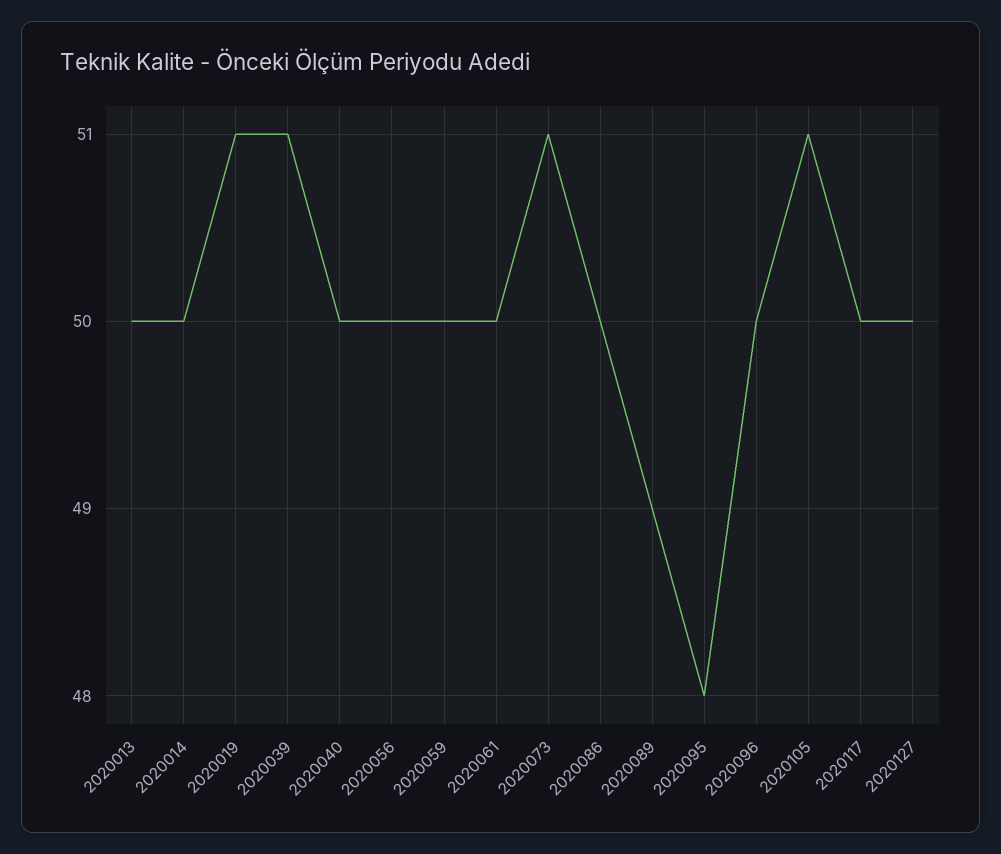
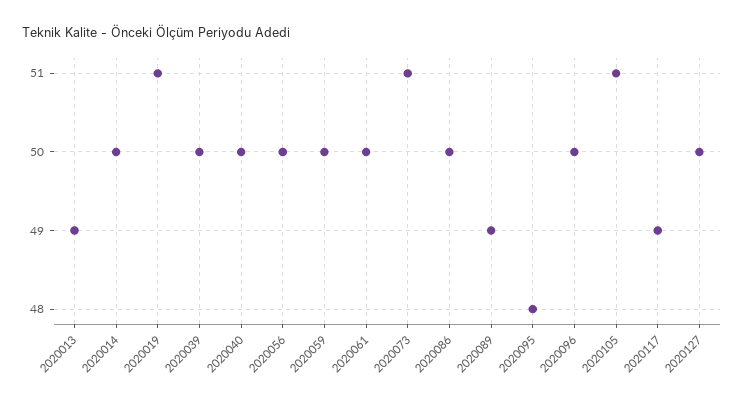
2020013: 50 -> 49
2020039: 51 -> 50
2020117: 50 -> 49

